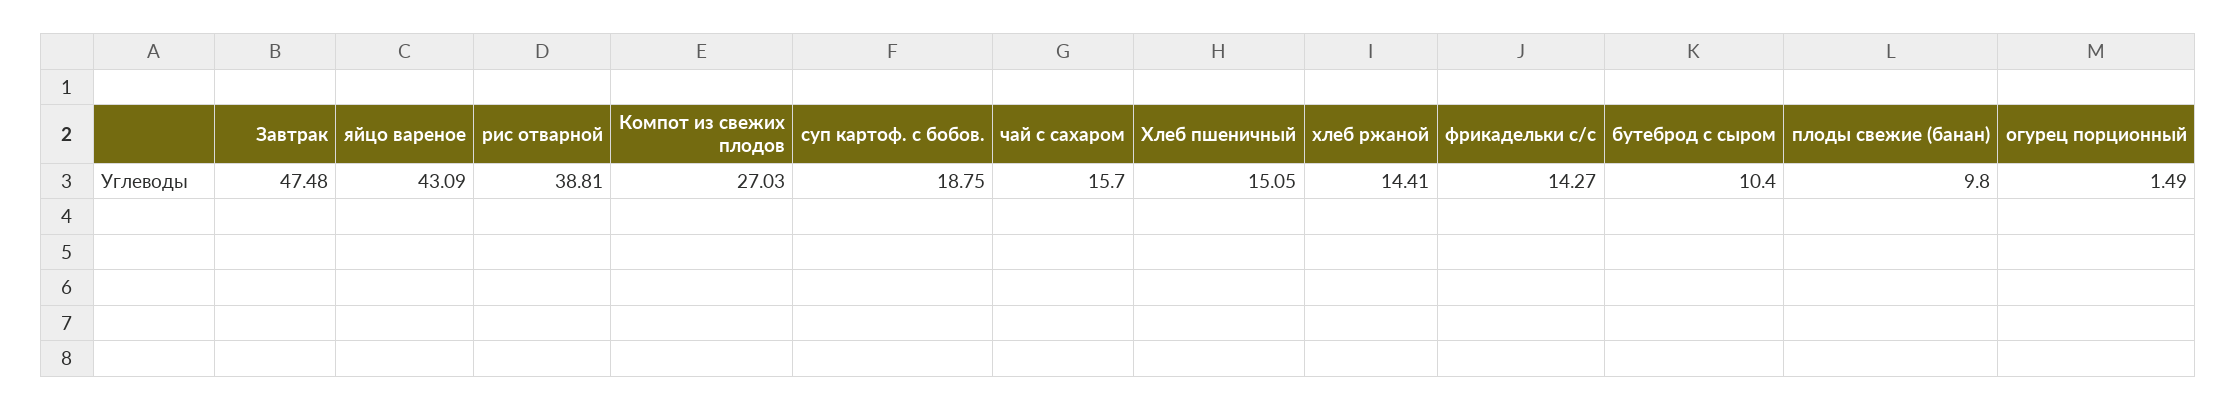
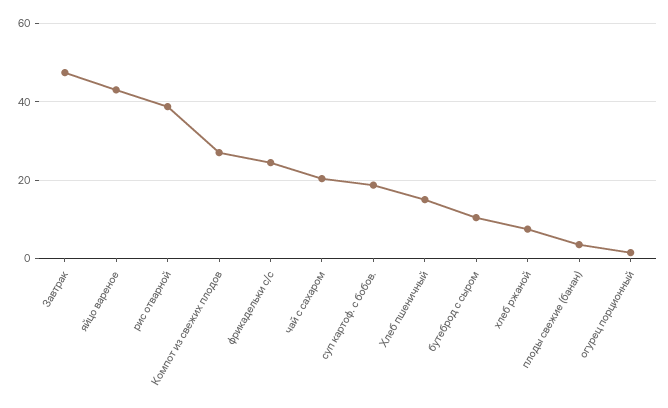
чай с сахаром: 15.7 -> 20
хлеб ржаной: 14.41 -> 8
фрикадельки с/с: 14.27 -> 24
плоды свежие (банан): 9.8 -> 4

